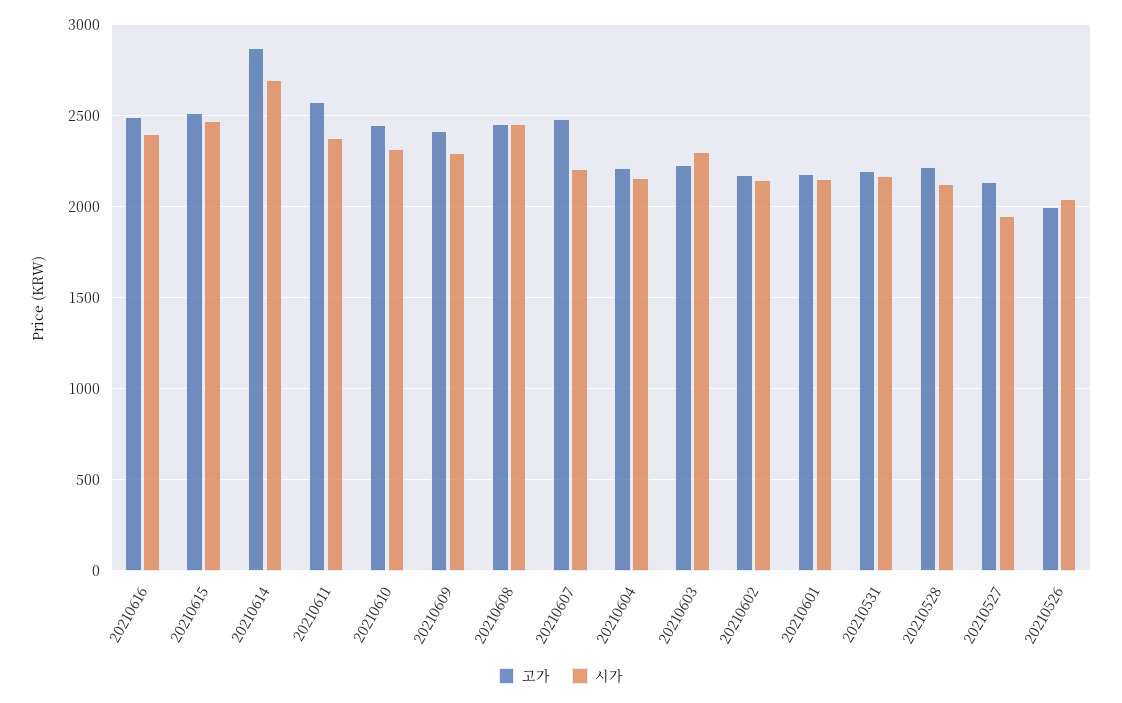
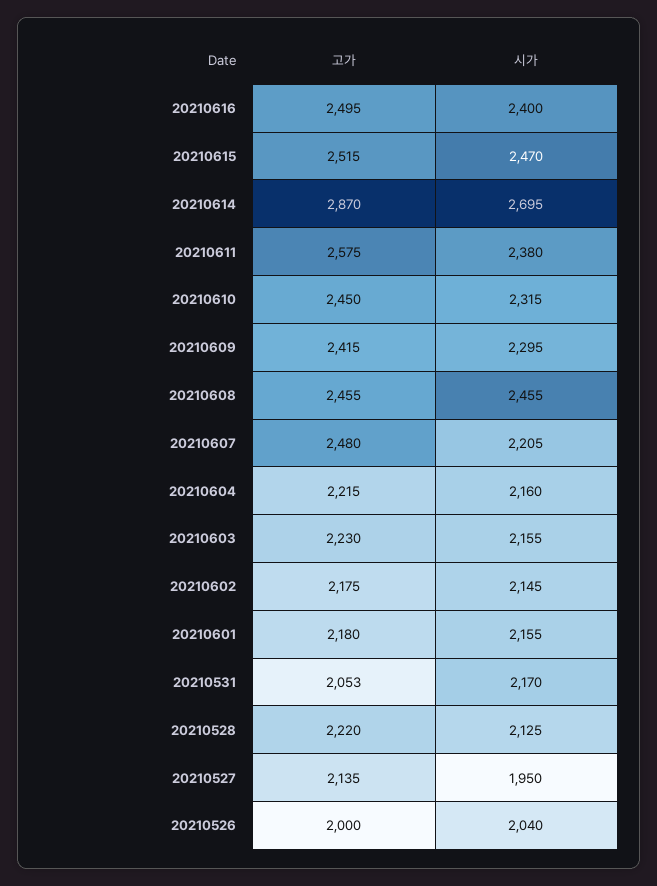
시가, 20210603: 2300 -> 2155
고가, 20210531: 2200 -> 2053

